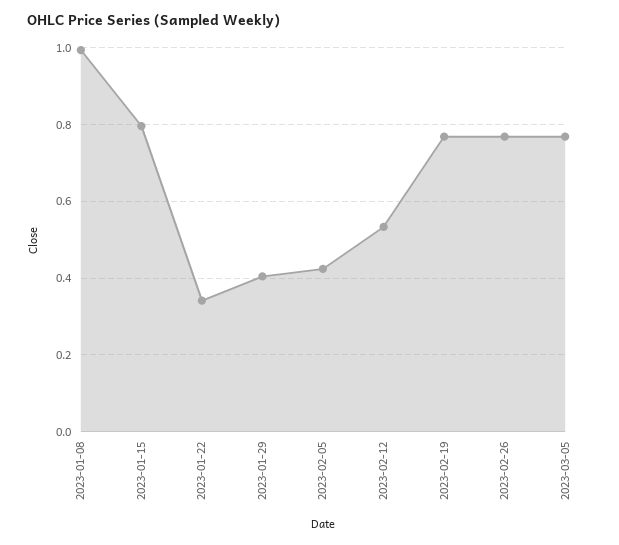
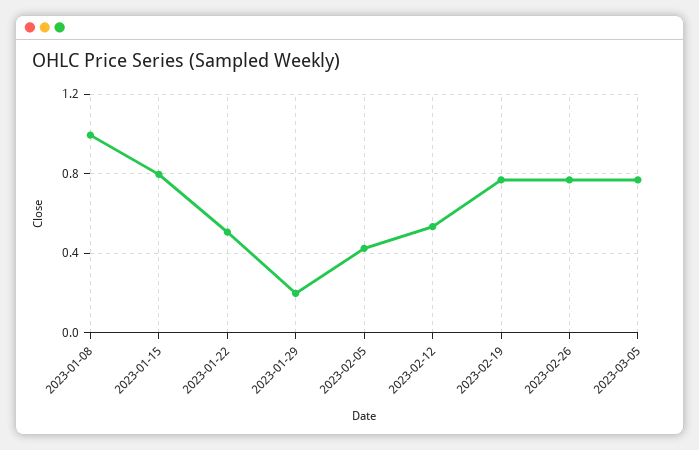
2023-01-22: 0.34 -> 0.5
2023-01-29: 0.4 -> 0.2

